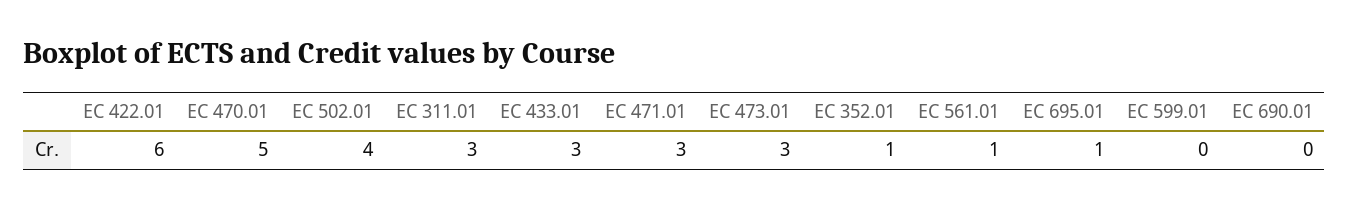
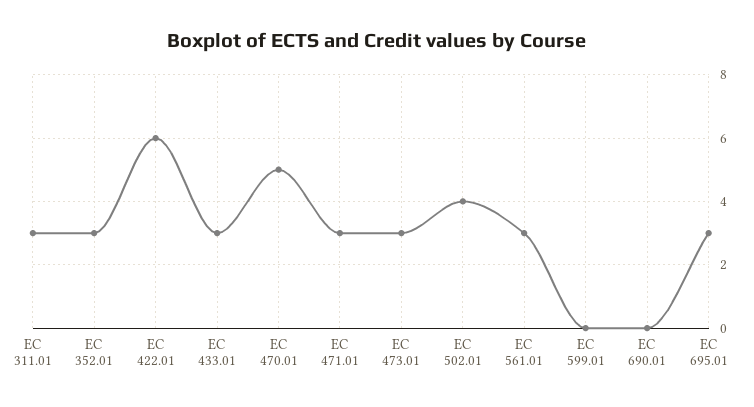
EC 352.01: 1 -> 3
EC 561.01: 1 -> 3
EC 695.01: 1 -> 3

